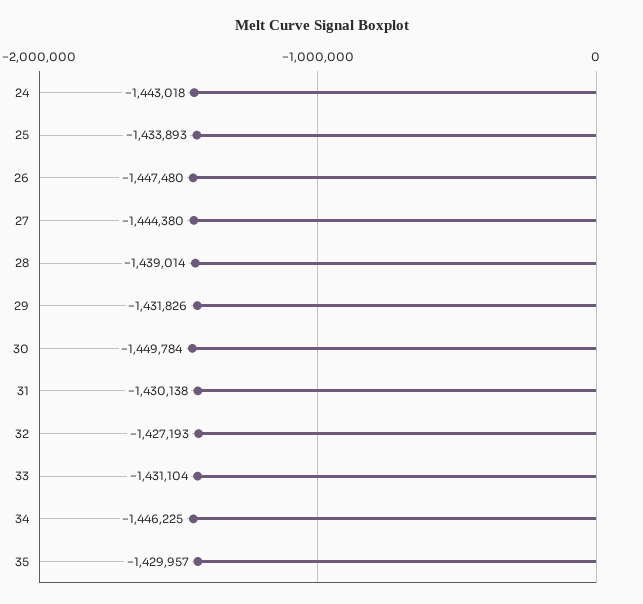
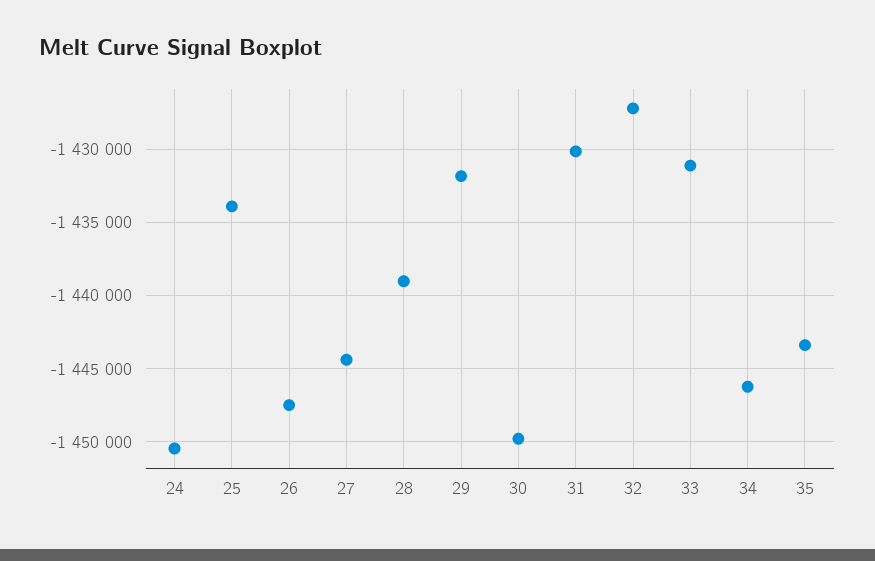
24: -1443018 -> -1450500
35: -1429957 -> -1443500

